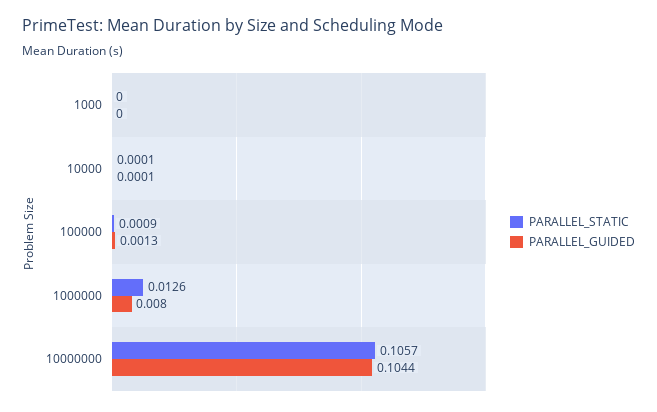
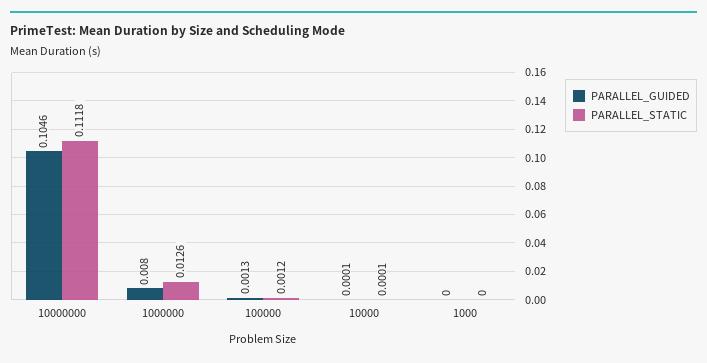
PARALLEL_STATIC, 100000: 0.0009 -> 0.0012
PARALLEL_STATIC, 10000000: 0.1057 -> 0.1118
PARALLEL_GUIDED, 10000000: 0.1044 -> 0.1046

